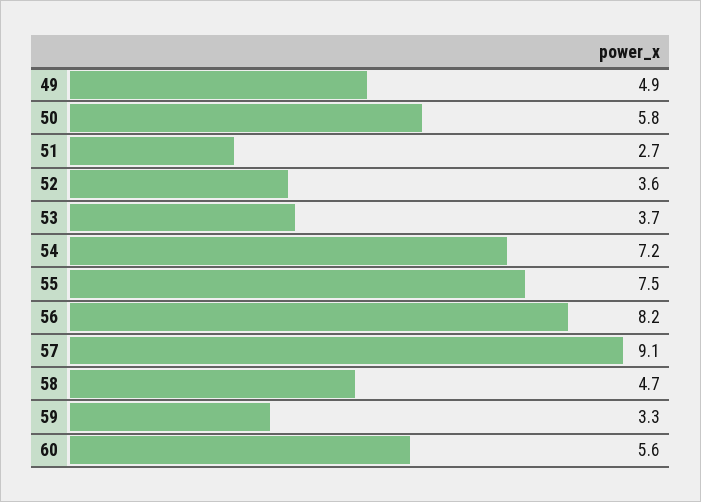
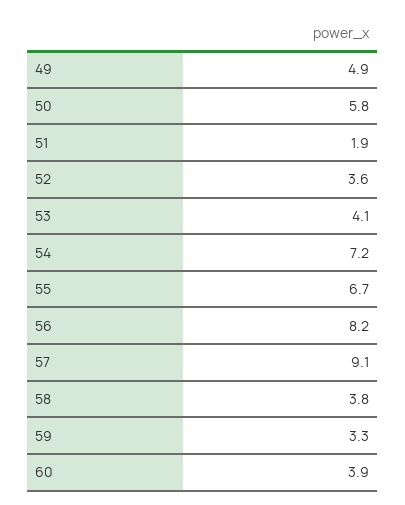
51: 2.7 -> 1.9
53: 3.7 -> 4.1
55: 7.5 -> 6.7
58: 4.7 -> 3.8
60: 5.6 -> 3.9

